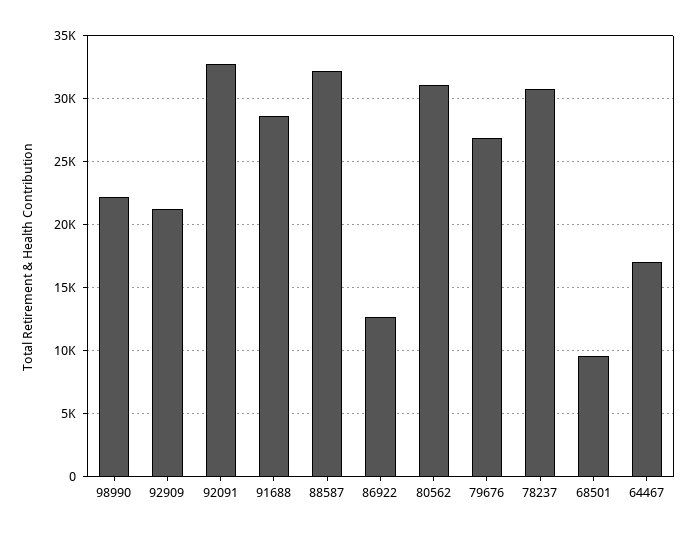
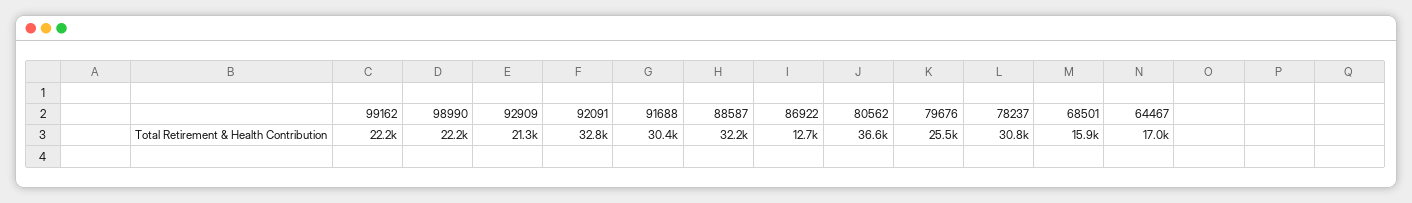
91688: 28500 -> 30400
80562: 31000 -> 36600
79676: 27000 -> 25500
68501: 9500 -> 15900
99162: none -> 22200

